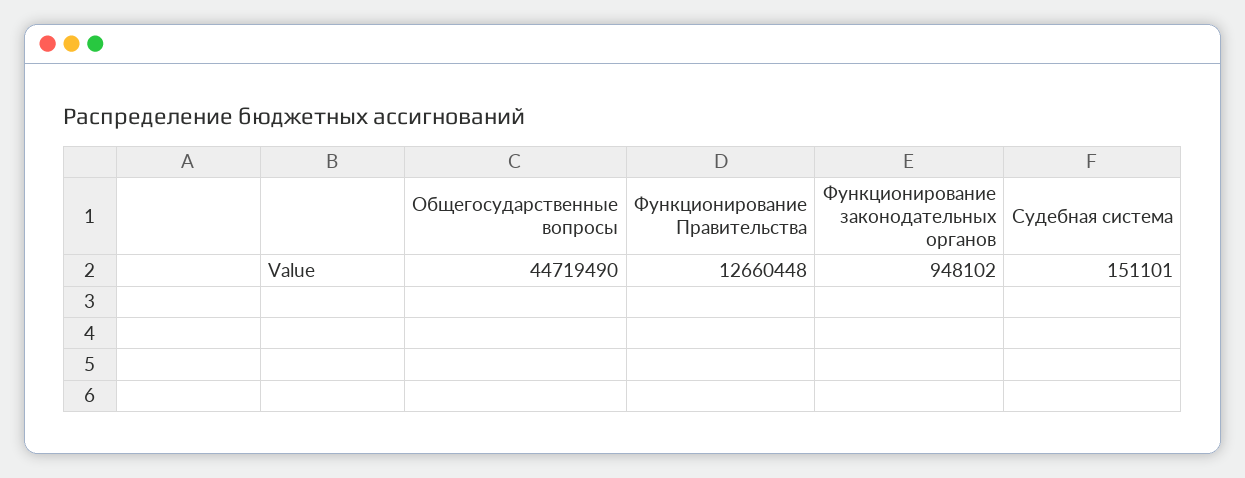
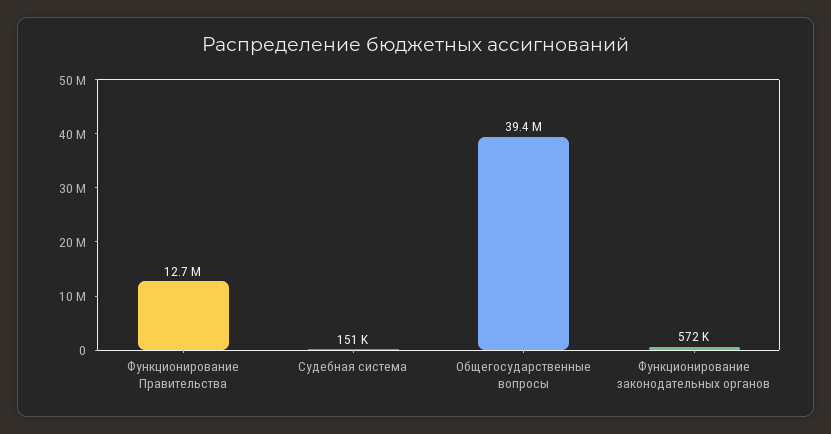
Общегосударственные вопросы: 44719490 -> 39400000
Функционирование законодательных органов: 948102 -> 572000

